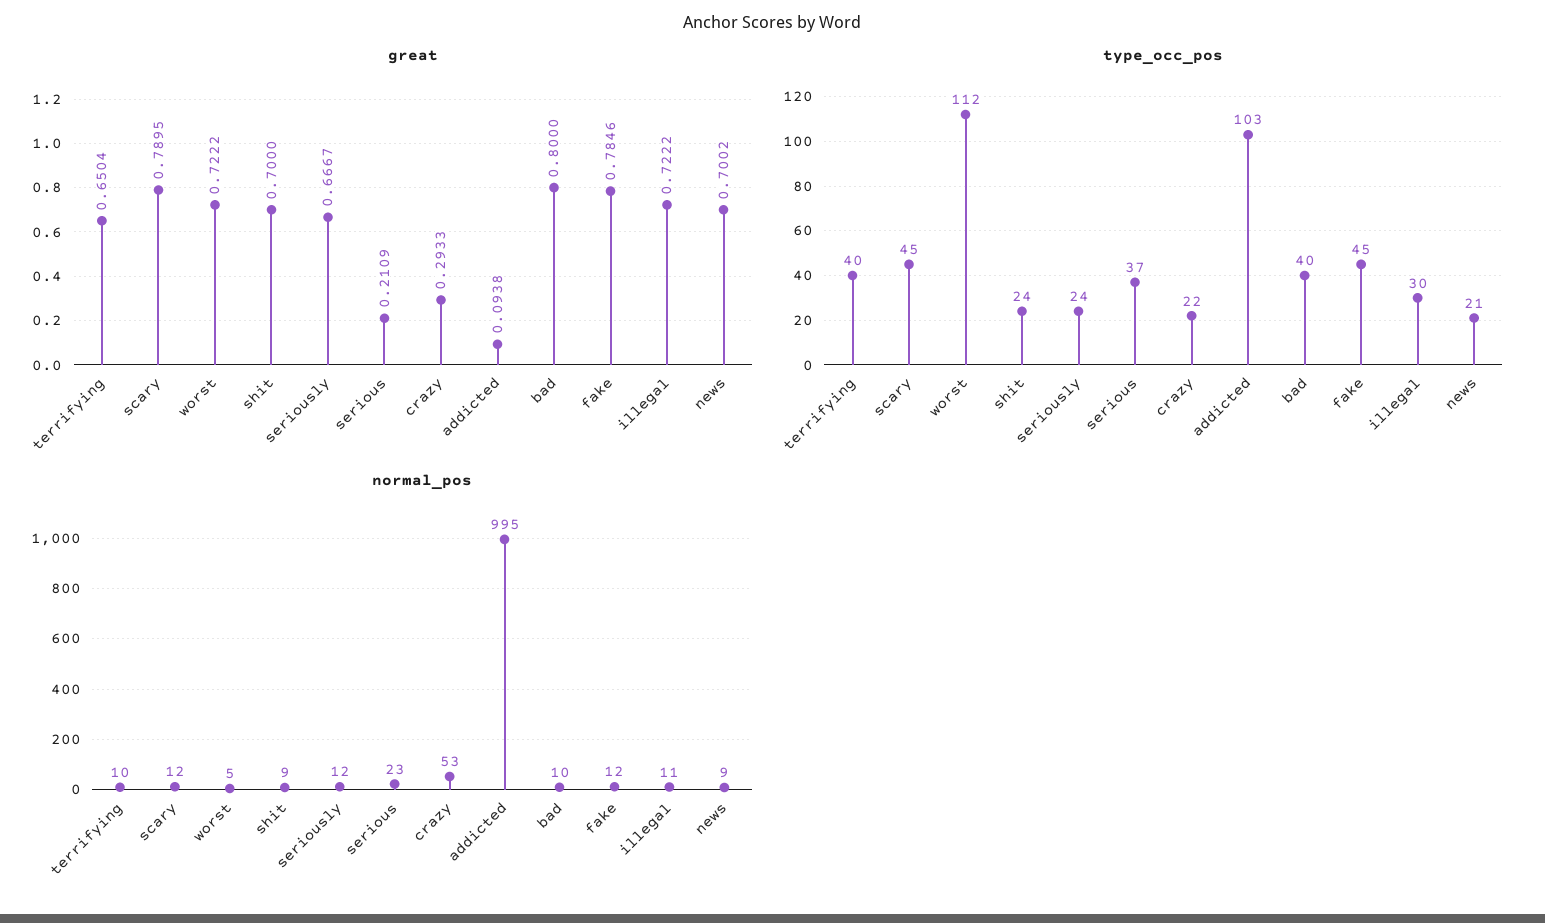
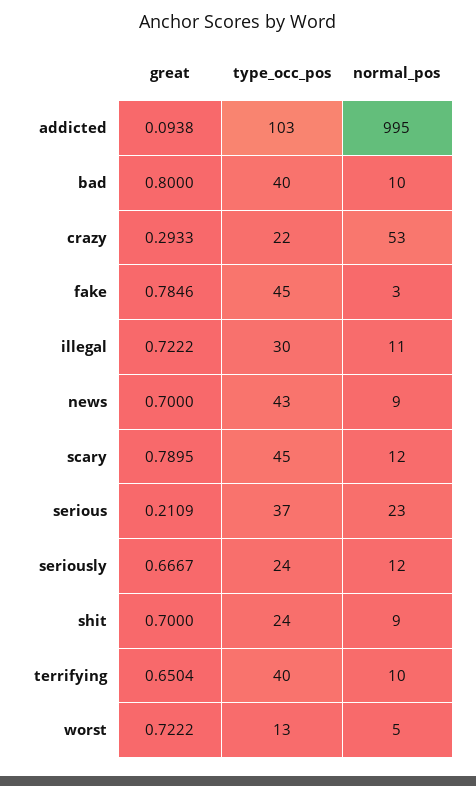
great, news: 0.7002 -> 0.7
type_occ_pos, worst: 112 -> 13
type_occ_pos, news: 21 -> 43
normal_pos, fake: 12 -> 3

